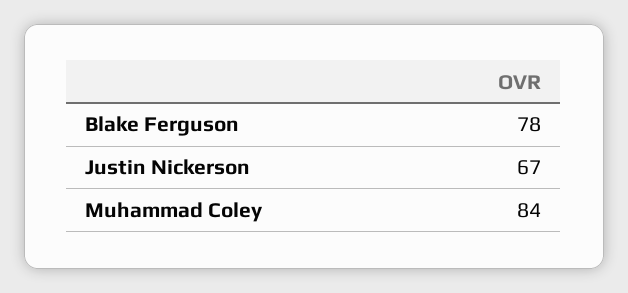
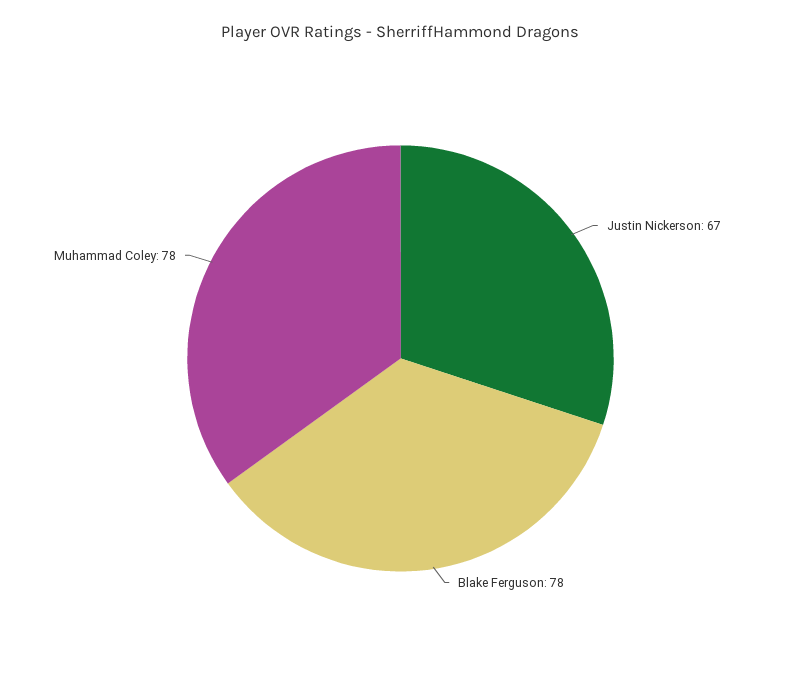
Muhammad Coley: 84 -> 78

